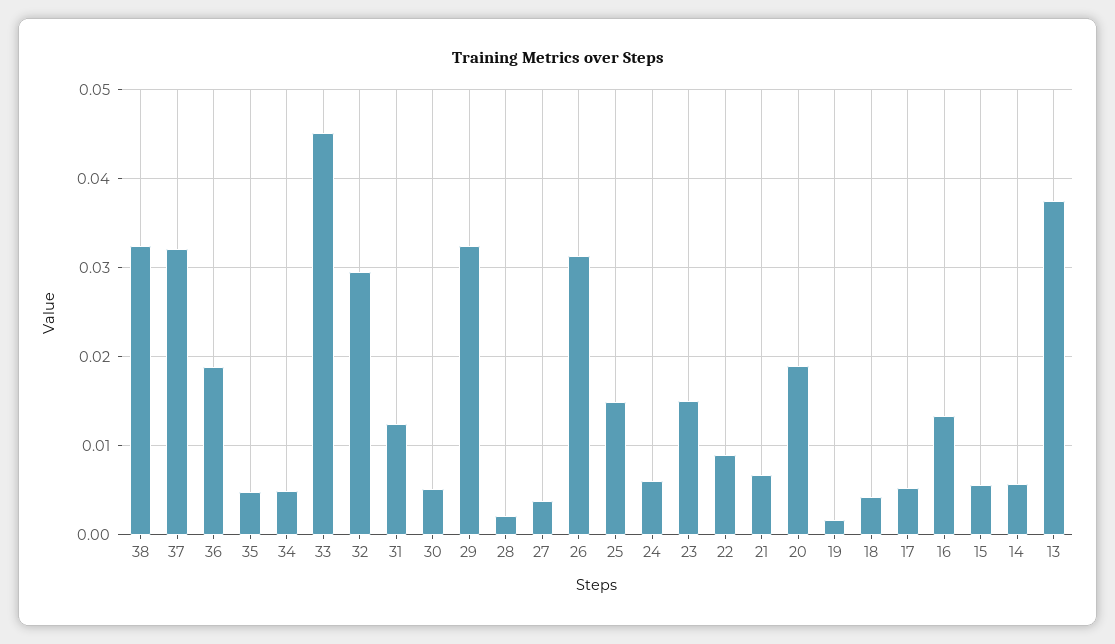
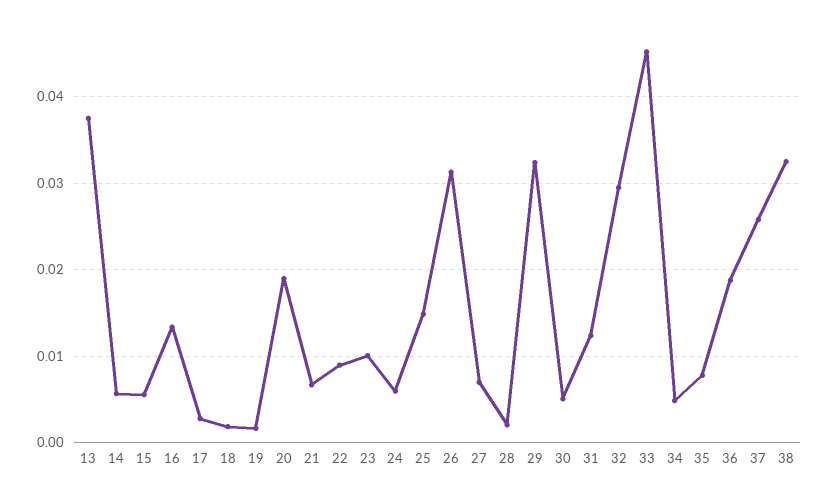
37: 0.032 -> 0.026
35: 0.005 -> 0.008
27: 0.004 -> 0.007
23: 0.015 -> 0.01
18: 0.004 -> 0.002
17: 0.005 -> 0.003

